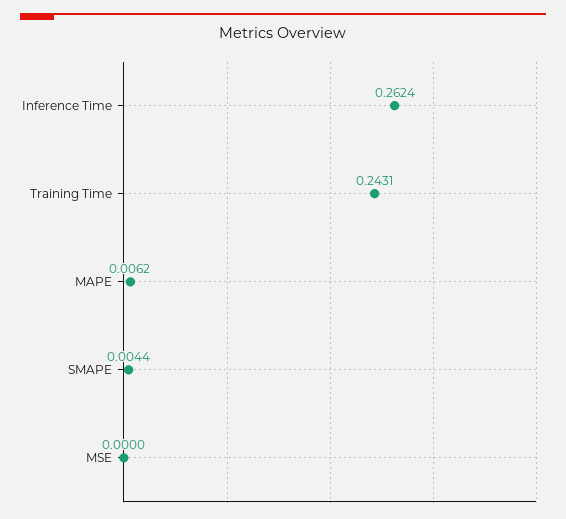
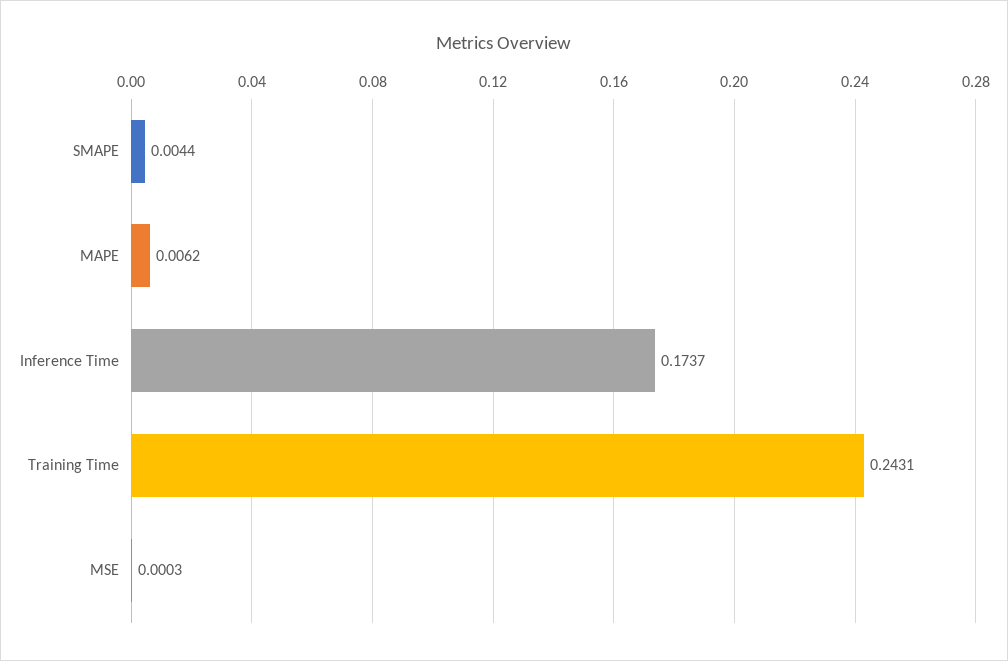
Inference Time: 0.2624 -> 0.1737
MSE: 0 -> 0.0003

